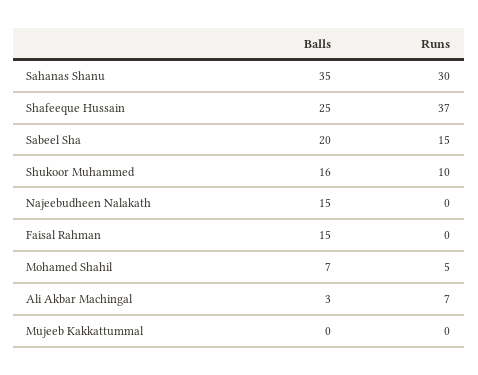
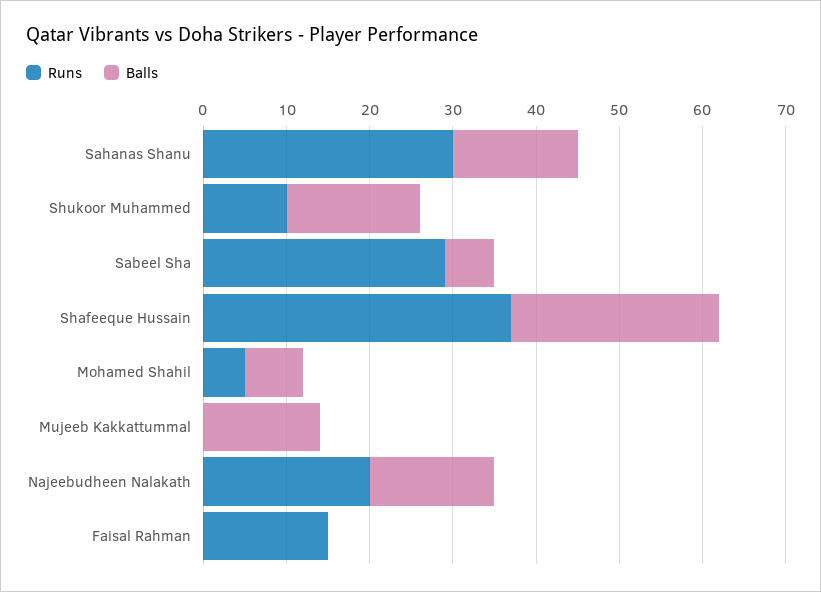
Balls, Sahanas Shanu: 35 -> 15
Balls, Sabeel Sha: 20 -> 6
Runs, Sabeel Sha: 15 -> 29
Runs, Najeebudheen Nalakath: 0 -> 20
Balls, Faisal Rahman: 15 -> 0
Runs, Faisal Rahman: 0 -> 15
Balls, Ali Akbar Machingal: 3 -> none
Runs, Ali Akbar Machingal: 7 -> none
Balls, Mujeeb Kakkattummal: 0 -> 14

